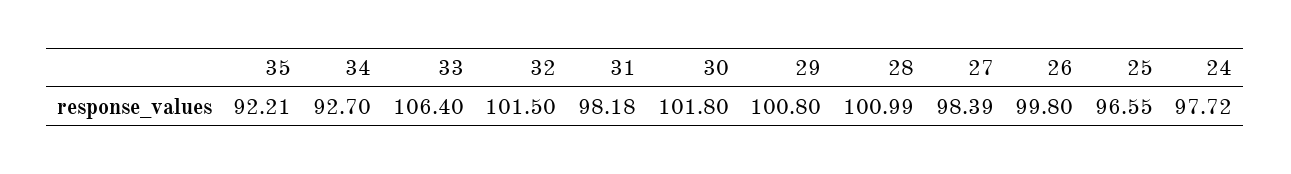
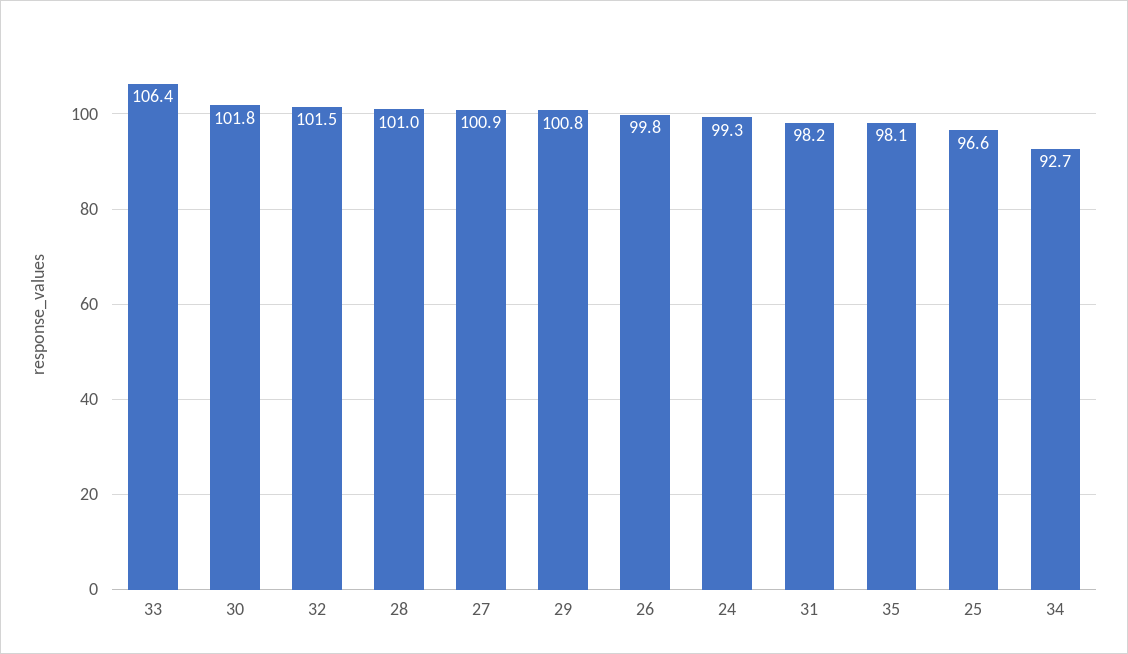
35: 92.21 -> 98.1
27: 98.39 -> 100.9
24: 97.72 -> 99.3

